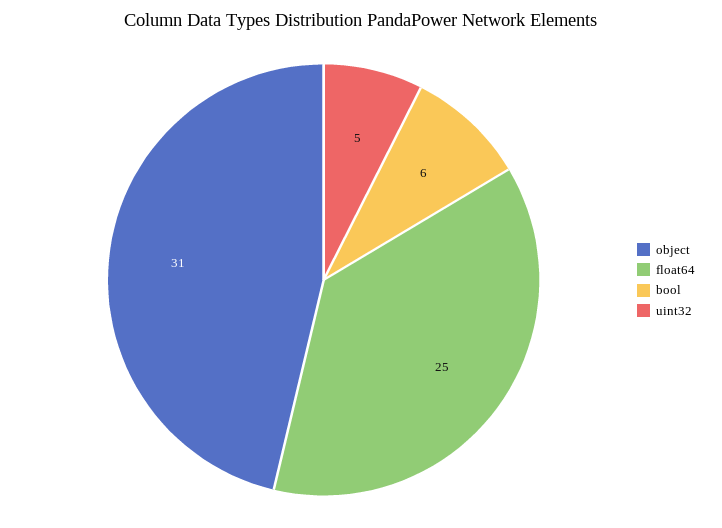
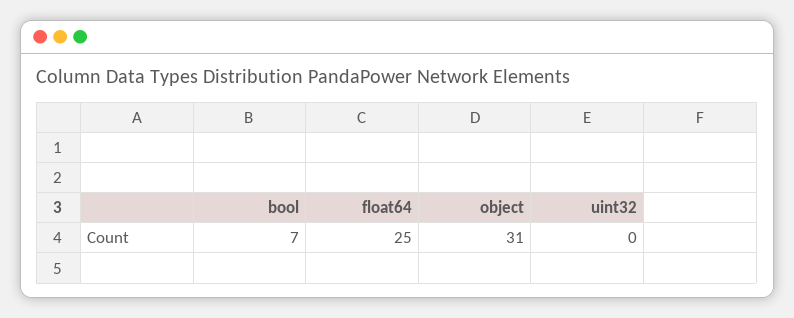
bool: 6 -> 7
uint32: 5 -> 0

